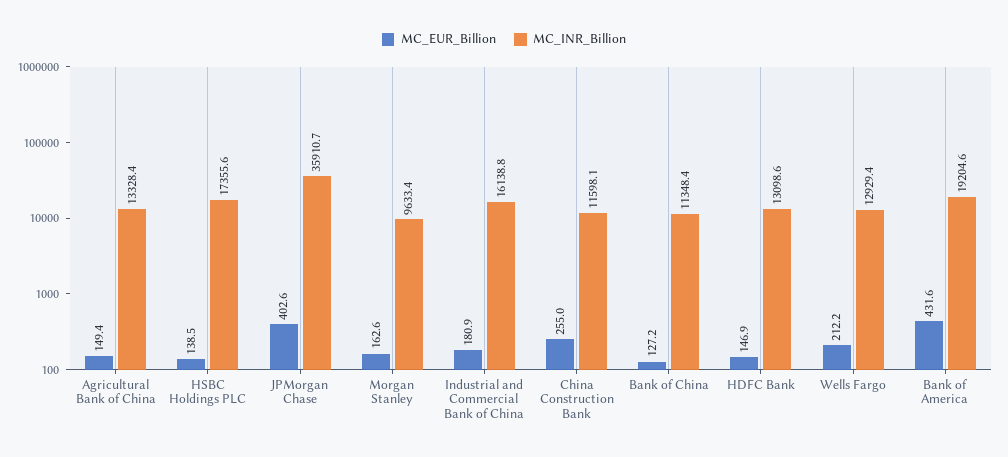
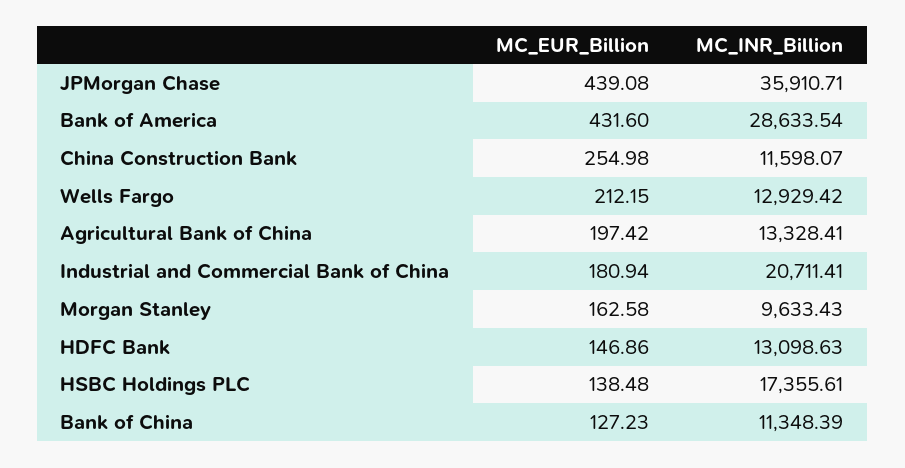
MC_EUR_Billion, Agricultural Bank of China: 149.4 -> 197.42
MC_EUR_Billion, JPMorgan Chase: 402.6 -> 439.08
MC_INR_Billion, Industrial and Commercial Bank of China: 16138.8 -> 20711.41
MC_INR_Billion, Bank of America: 19204.6 -> 28633.54

